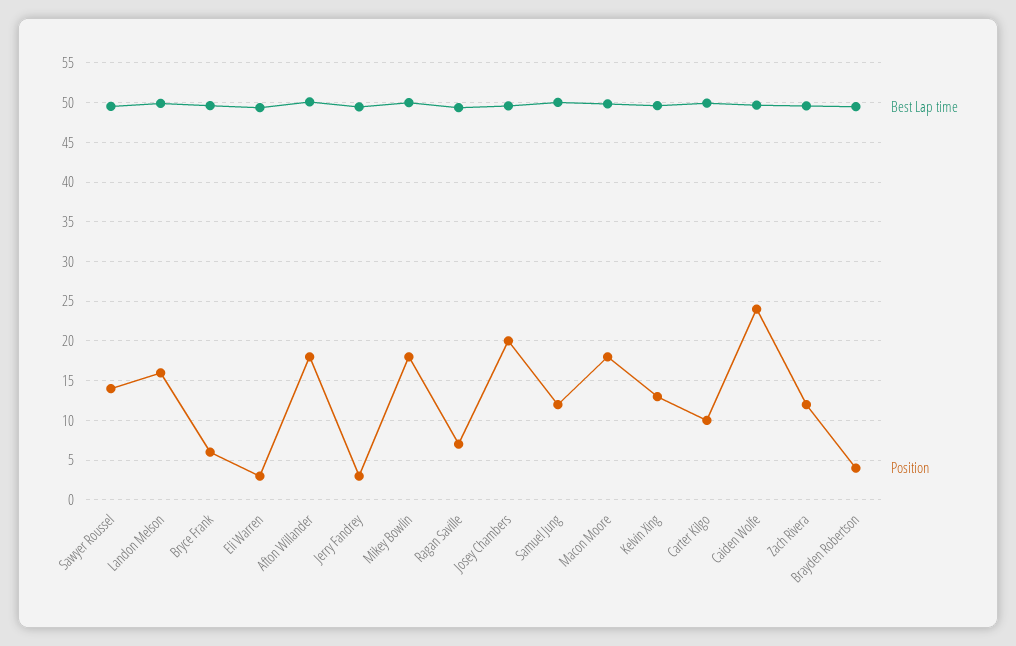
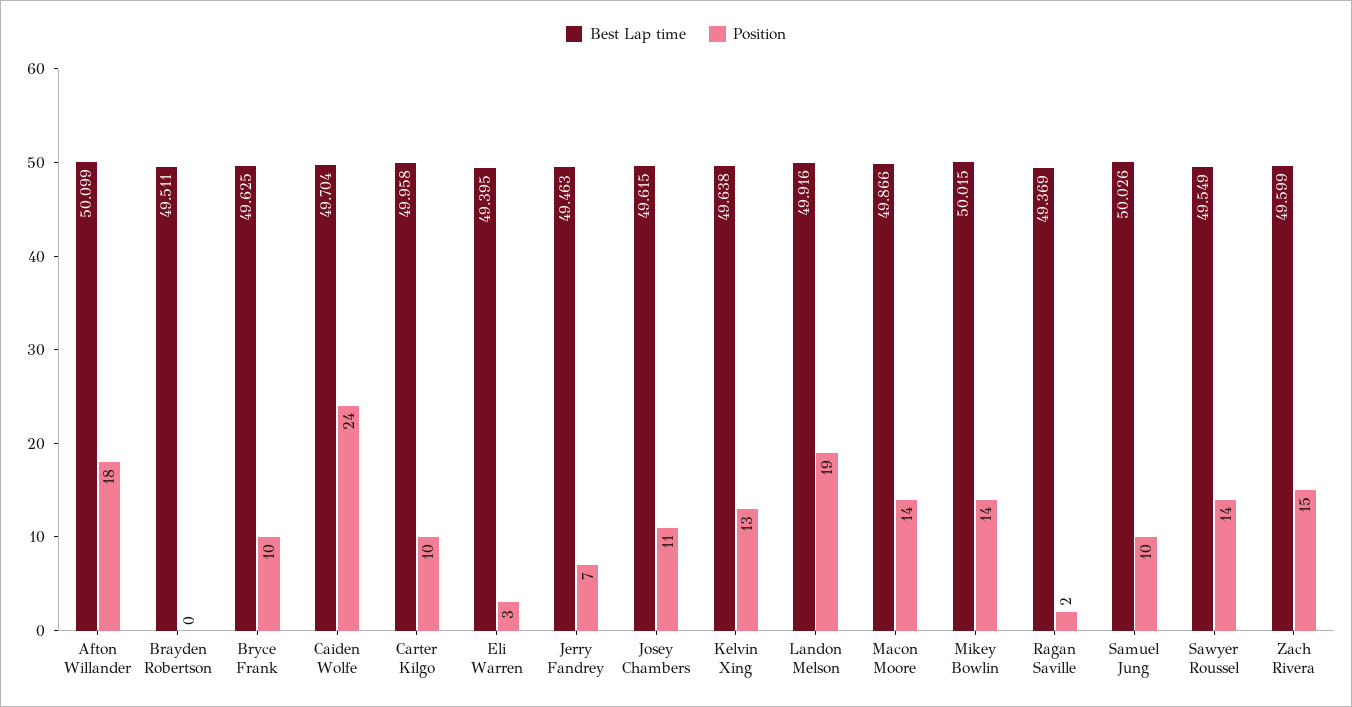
Position, Landon Melson: 16 -> 19
Position, Bryce Frank: 6 -> 10
Position, Jerry Fandrey: 3 -> 7
Position, Mikey Bowlin: 18 -> 14
Position, Ragan Saville: 7 -> 2
Position, Josey Chambers: 20 -> 11
Position, Samuel Jung: 12 -> 10
Position, Macon Moore: 18 -> 14
Position, Zach Rivera: 12 -> 15
Position, Brayden Robertson: 4 -> 0

